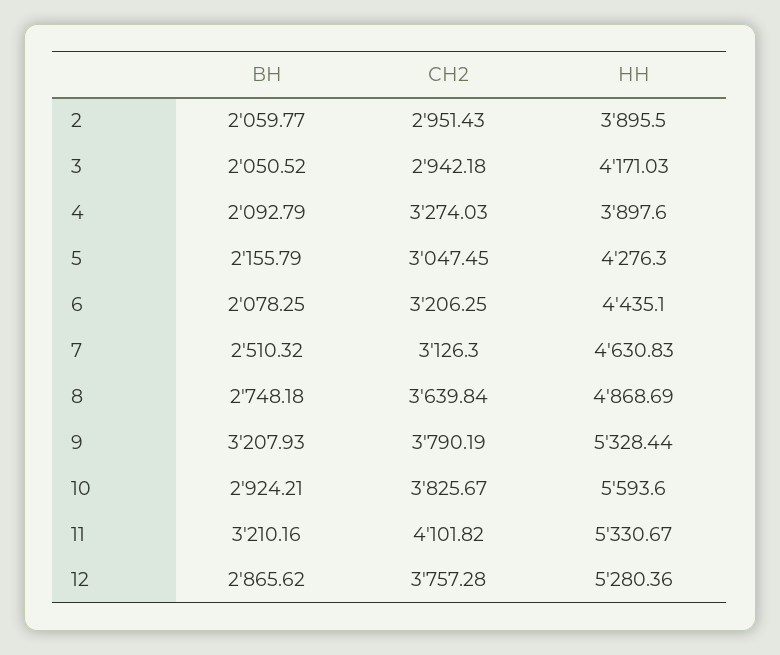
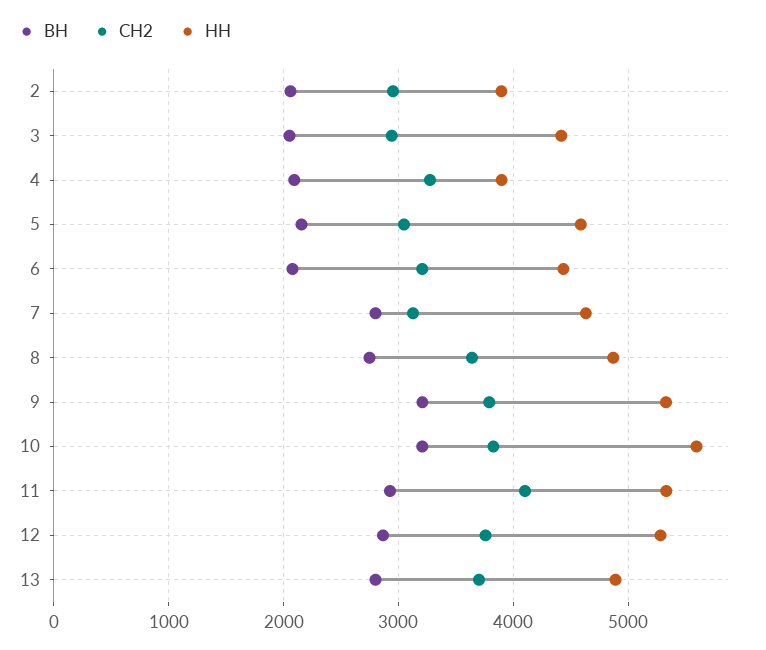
НН, 3: 4171.03 -> 4400
НН, 5: 4276.3 -> 4600
ВН, 7: 2510.32 -> 2800
ВН, 10: 2924.21 -> 3200
ВН, 11: 3210.16 -> 2900
ВН, 13: none -> 2800
СН2, 13: none -> 3700
НН, 13: none -> 4900

